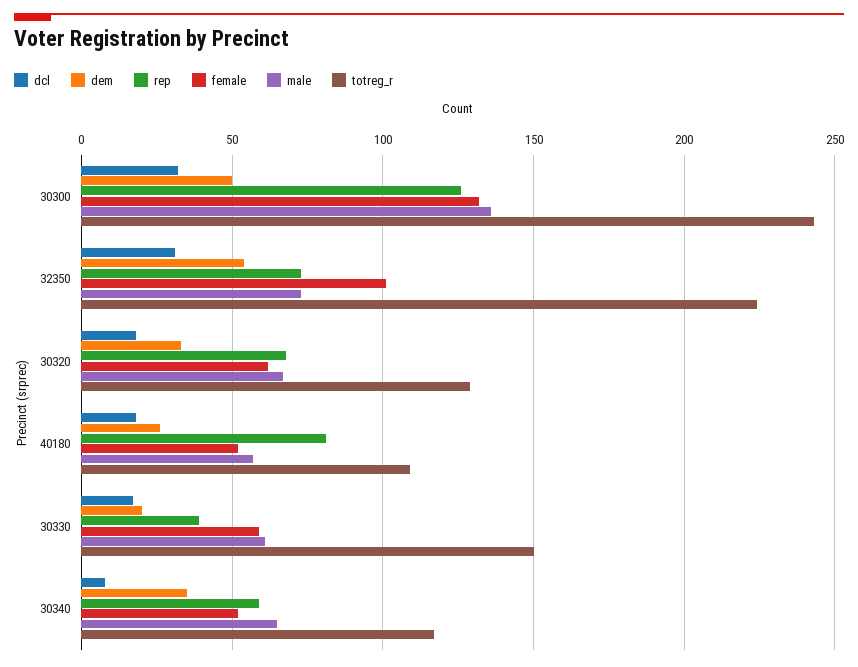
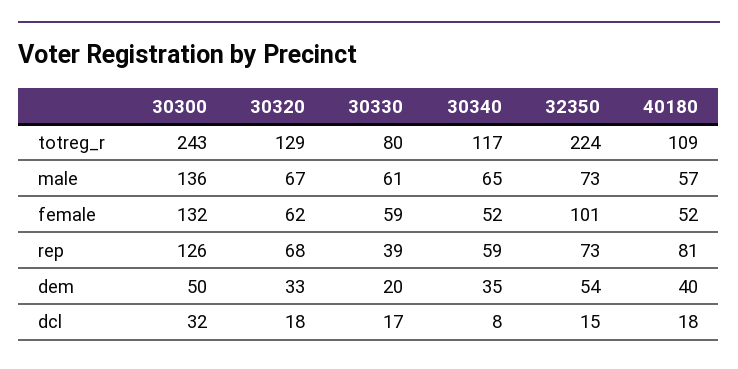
dcl, 32350: 30 -> 15
dem, 40180: 25 -> 40
totreg_r, 30330: 150 -> 80

